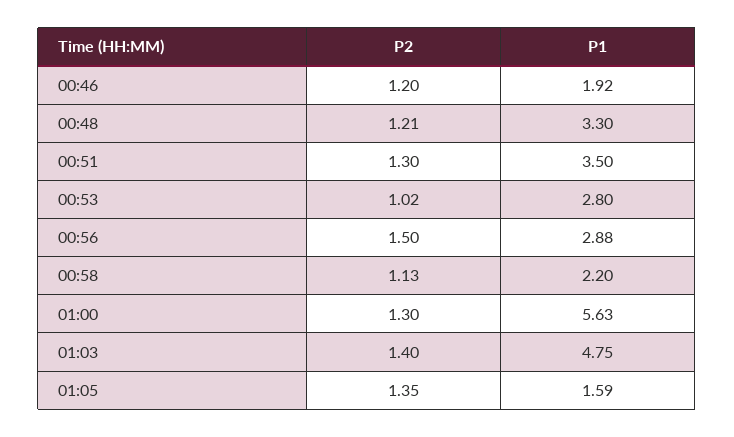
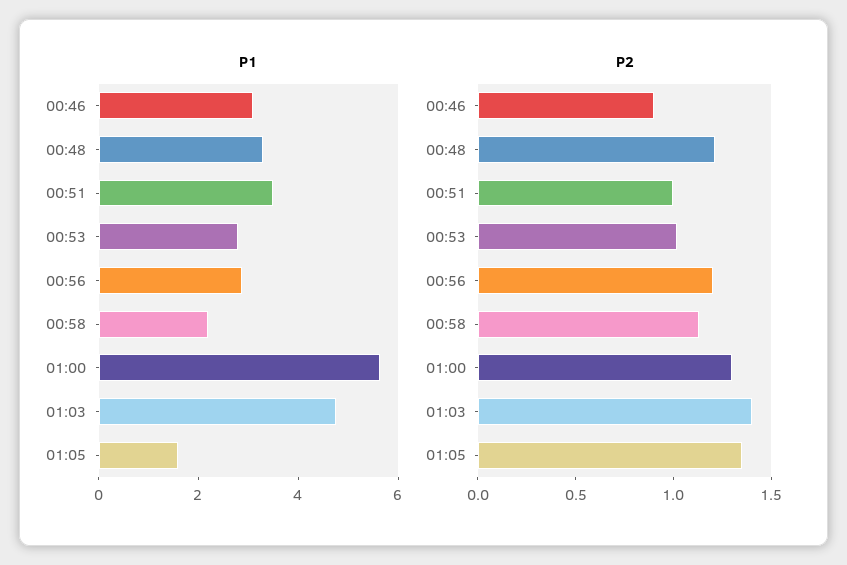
P2, 00:46: 1.2 -> 0.9
P1, 00:46: 1.92 -> 3
P2, 00:51: 1.3 -> 1
P2, 00:56: 1.5 -> 1.2

